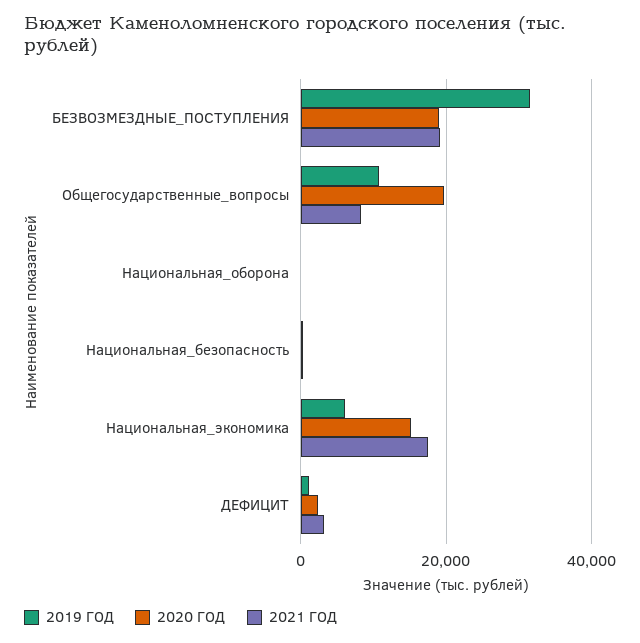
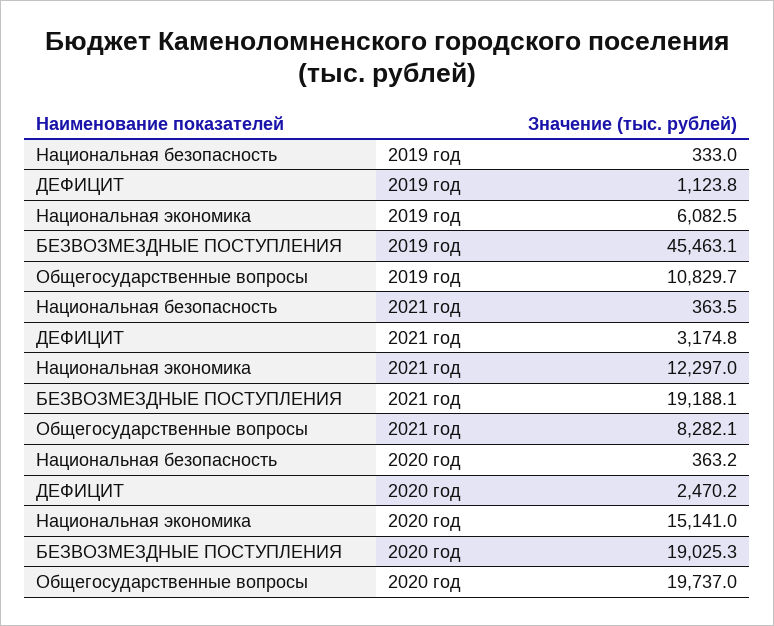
2019 ГОД, БЕЗВОЗМЕЗДНЫЕ_ПОСТУПЛЕНИЯ: 32000 -> 45463.1
2019 ГОД, Национальная_оборона: 0 -> none
2020 ГОД, Национальная_оборона: 0 -> none
2021 ГОД, Национальная_оборона: 0 -> none
2021 ГОД, Национальная_экономика: 18000 -> 12297

